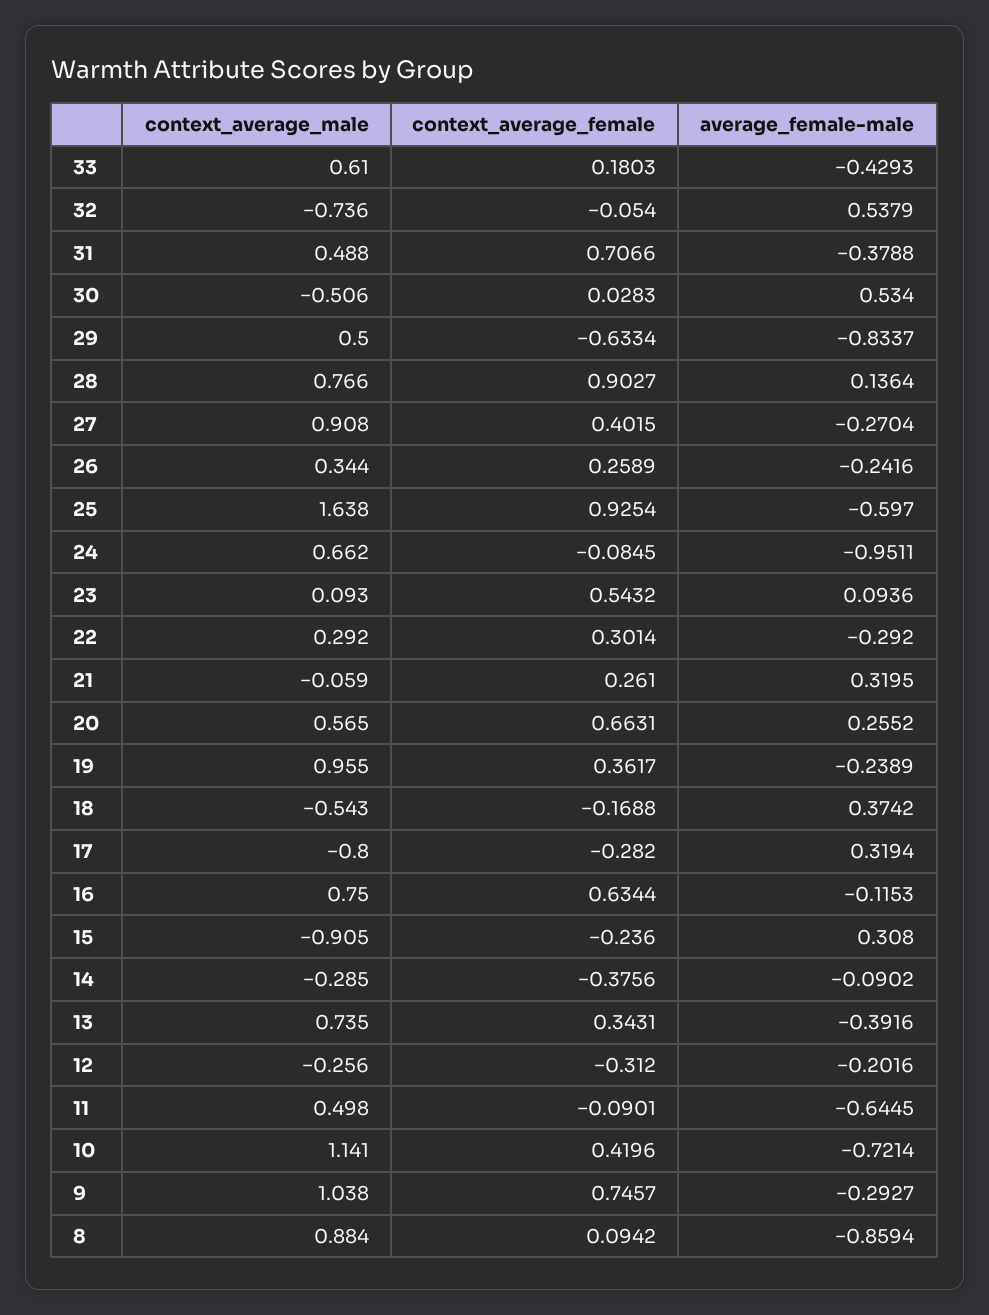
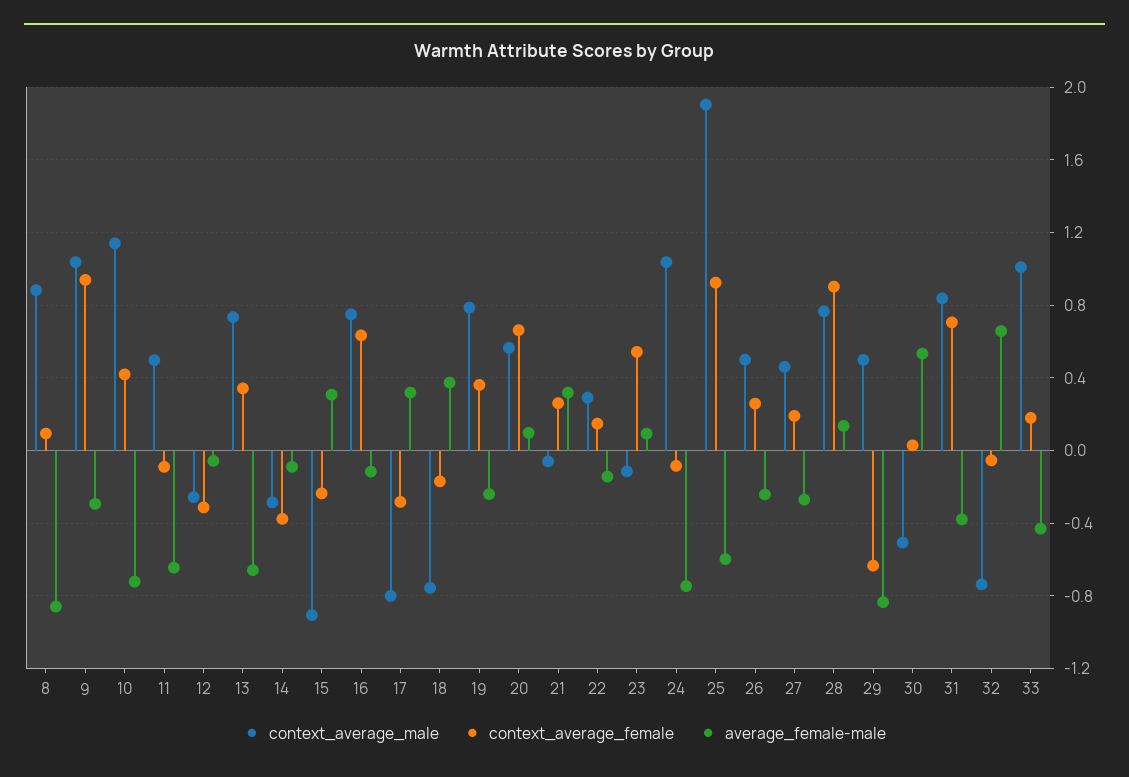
context_average_male, 33: 0.61 -> 1
average_female-male, 32: 0.5379 -> 0.65
context_average_male, 31: 0.488 -> 0.85
context_average_male, 27: 0.908 -> 0.45
context_average_female, 27: 0.4015 -> 0.2
context_average_male, 26: 0.344 -> 0.5
context_average_male, 25: 1.638 -> 1.9
context_average_male, 24: 0.662 -> 1.05
average_female-male, 24: -0.9511 -> -0.75
context_average_male, 23: 0.093 -> -0.1
context_average_female, 22: 0.3014 -> 0.15
average_female-male, 22: -0.292 -> -0.15
average_female-male, 20: 0.2552 -> 0.1
context_average_male, 19: 0.955 -> 0.8
context_average_male, 18: -0.543 -> -0.75
average_female-male, 13: -0.3916 -> -0.65
average_female-male, 12: -0.2016 -> -0.05
context_average_female, 9: 0.7457 -> 0.95

